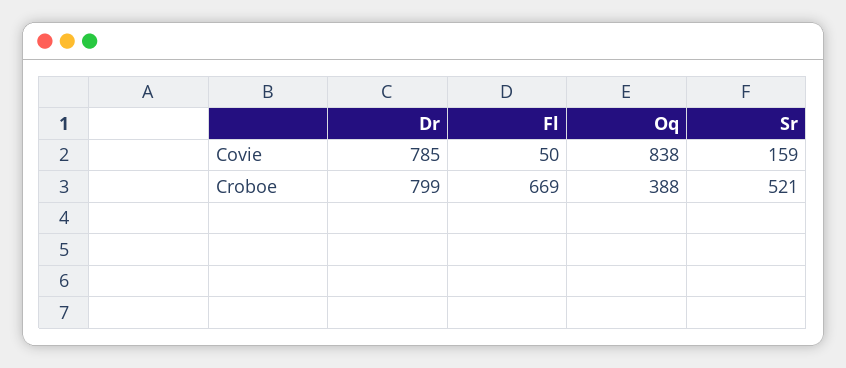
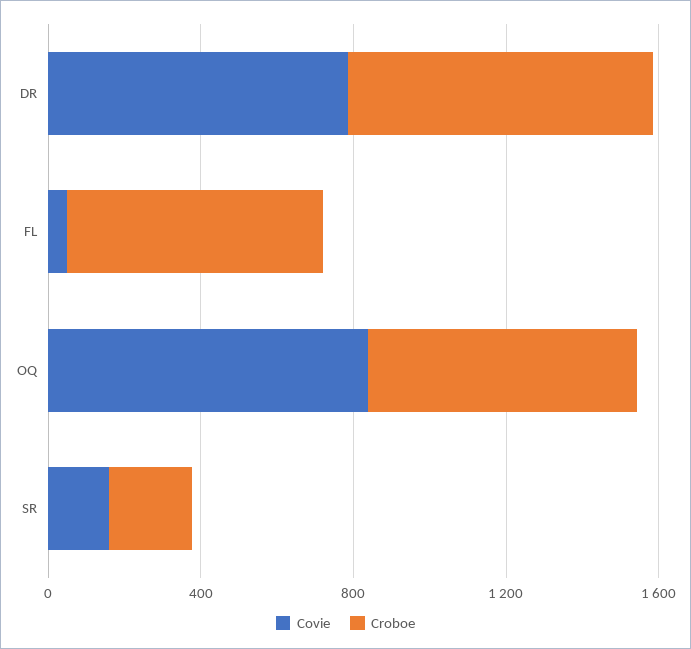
Croboe, Oq: 388 -> 700
Croboe, Sr: 521 -> 200

